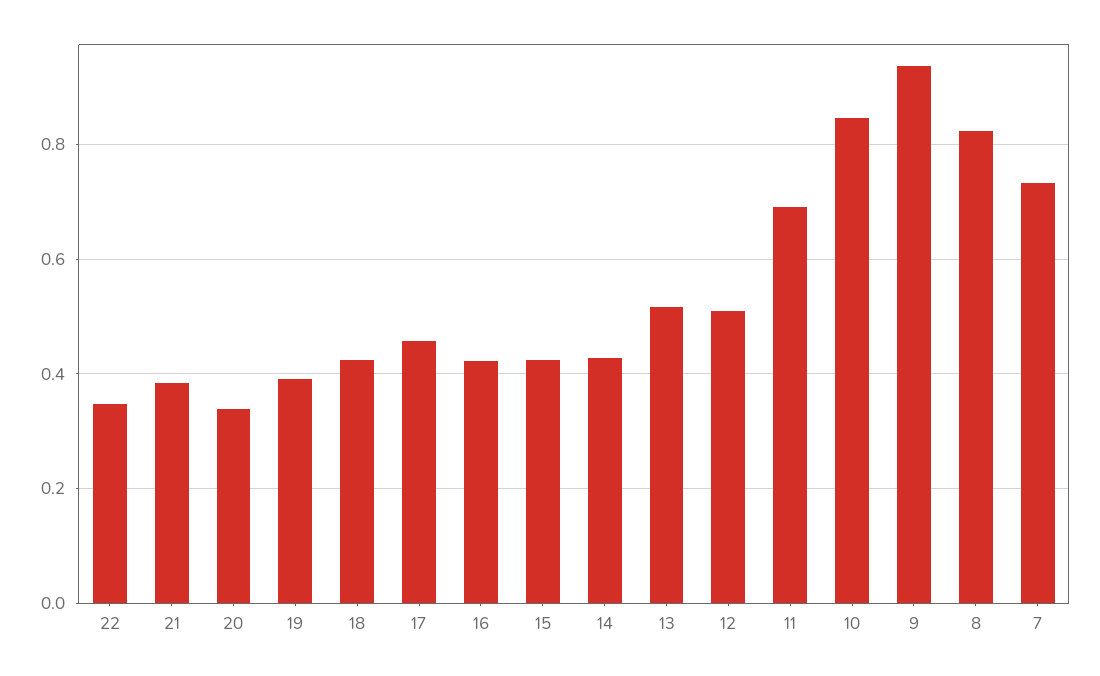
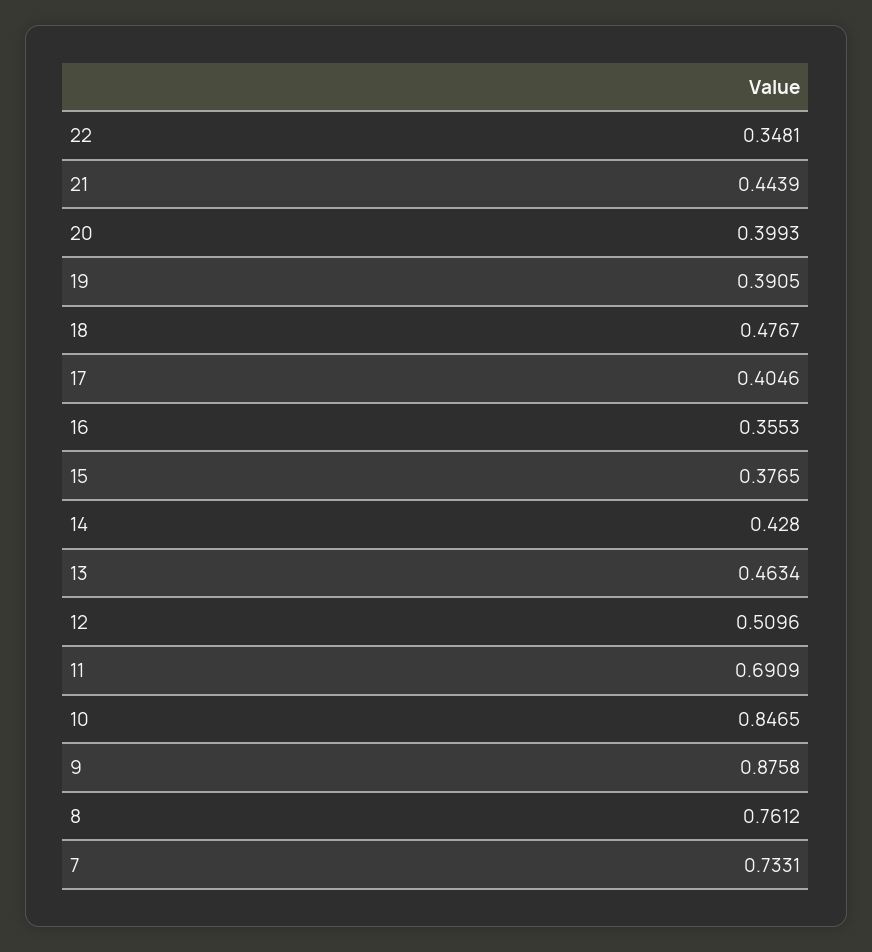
21: 0.38 -> 0.4439
20: 0.34 -> 0.3993
18: 0.42 -> 0.4767
17: 0.46 -> 0.4046
16: 0.42 -> 0.3553
15: 0.42 -> 0.3765
13: 0.52 -> 0.4634
9: 0.94 -> 0.8758
8: 0.82 -> 0.7612

